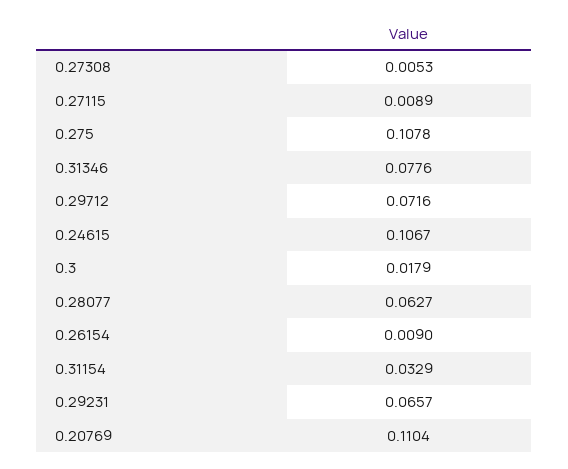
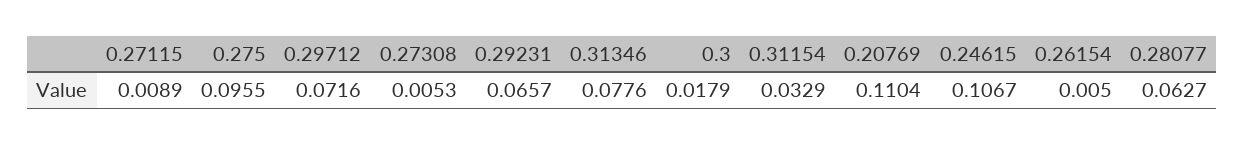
0.275: 0.1078 -> 0.0955
0.26154: 0.009 -> 0.005

